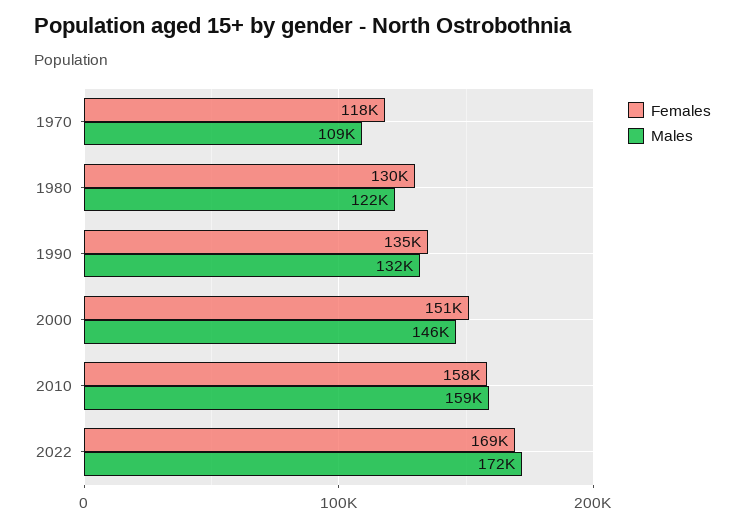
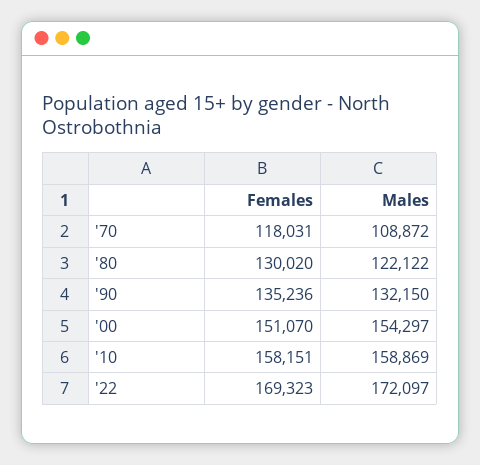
Males, 2000: 146000 -> 154297

